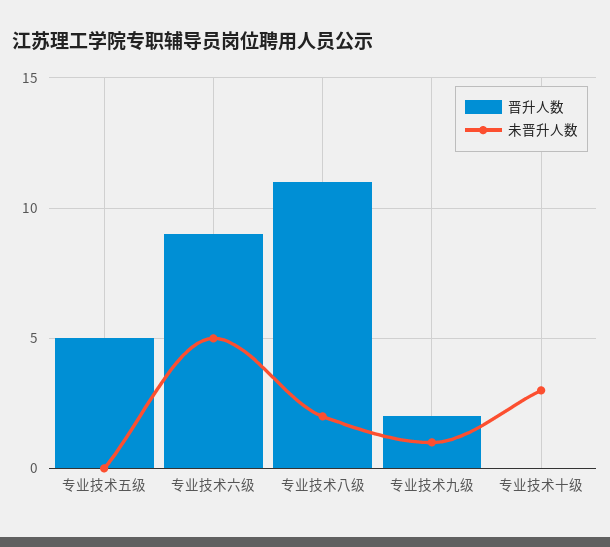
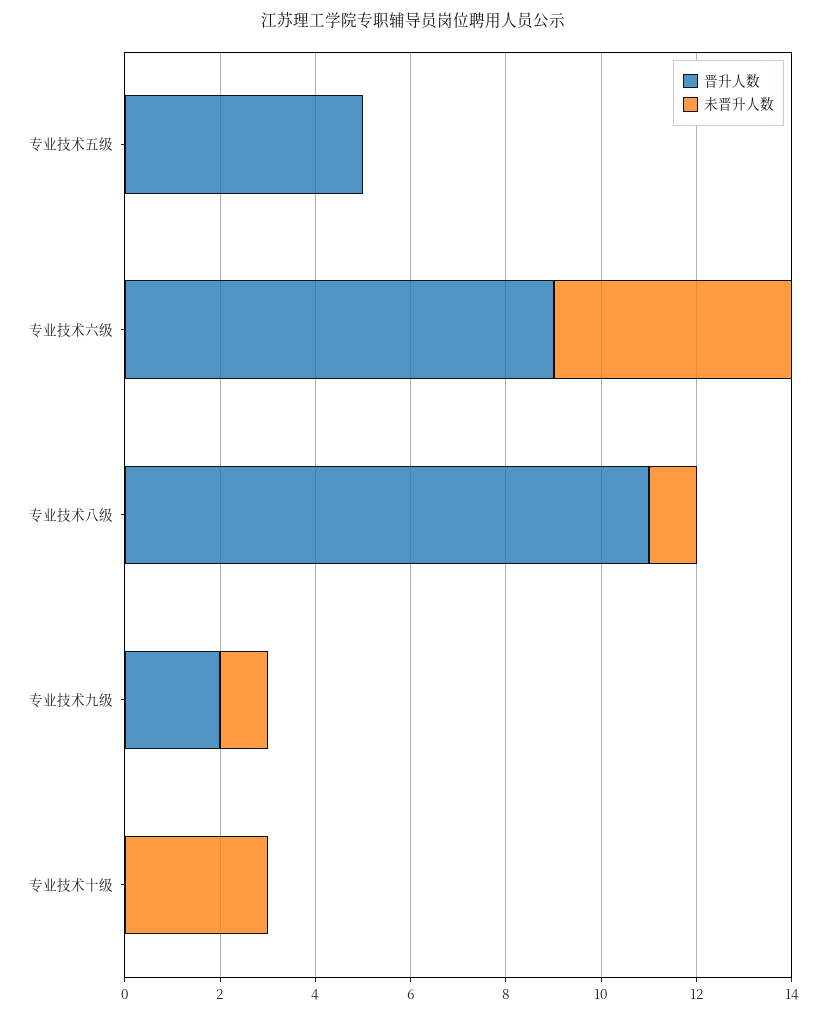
未晋升人数, 专业技术八级: 2 -> 1

